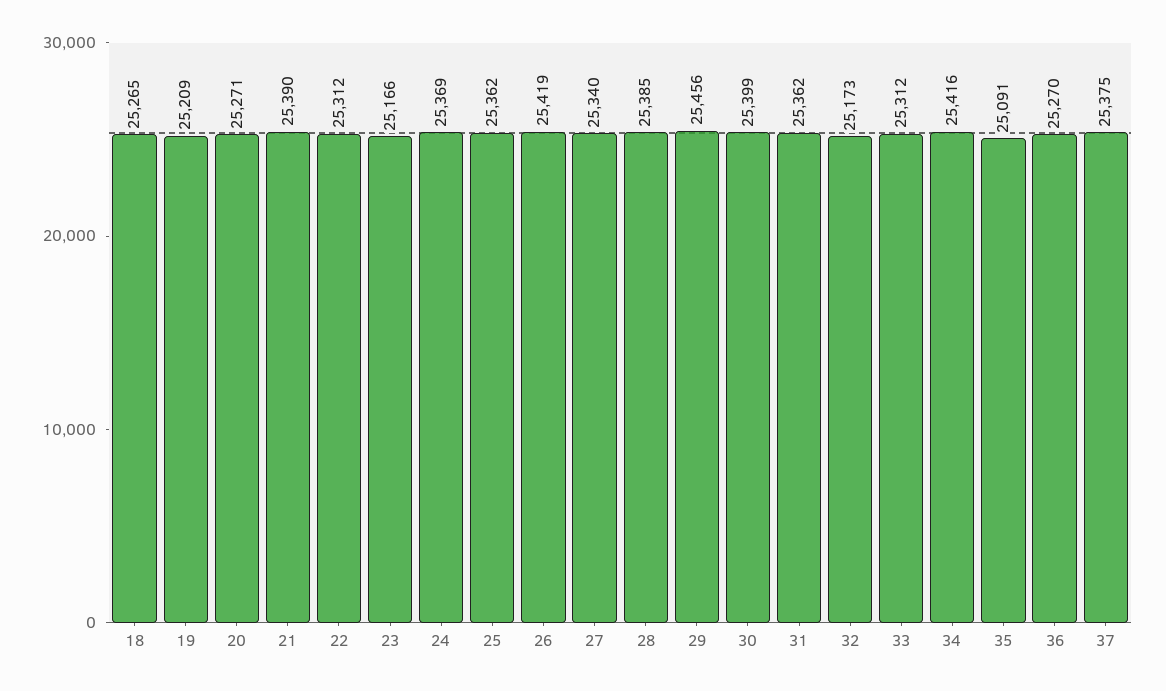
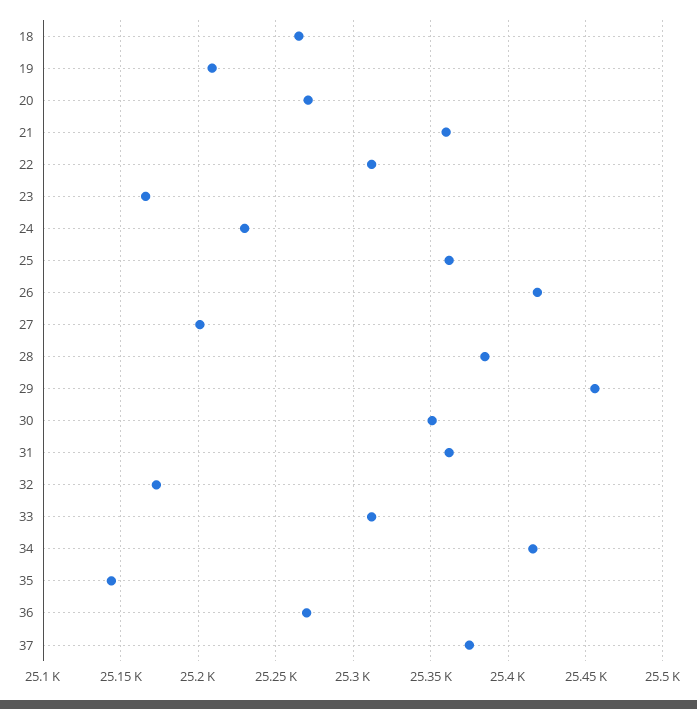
21: 25390 -> 25360
24: 25369 -> 25230
27: 25340 -> 25200
30: 25399 -> 25350
35: 25091 -> 25145

